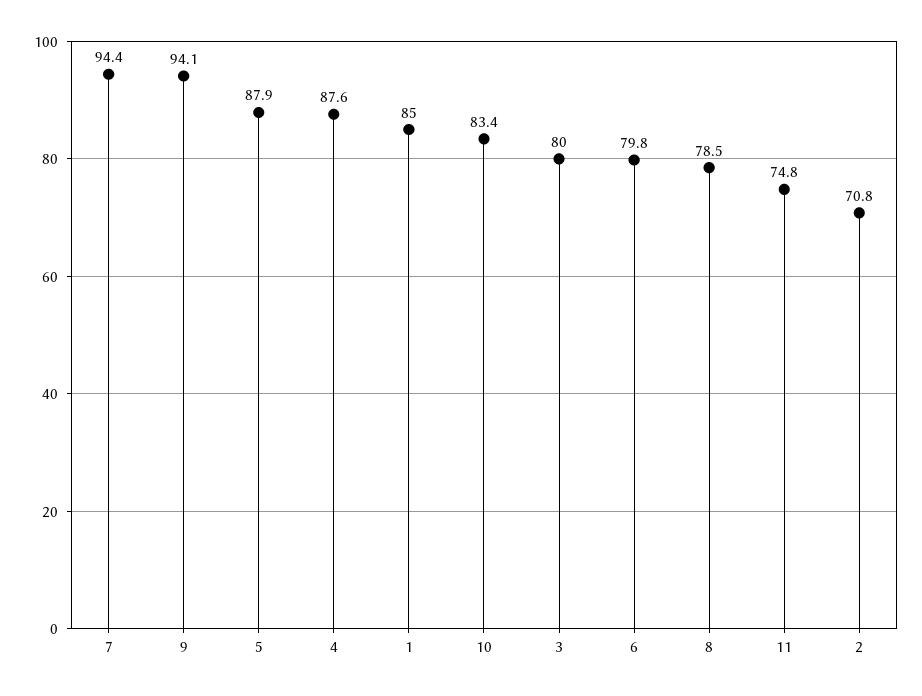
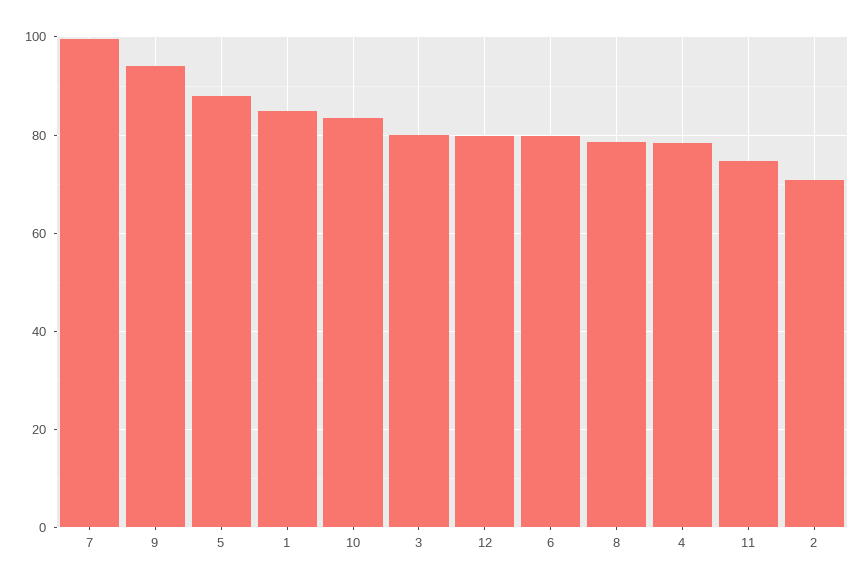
7: 94.4 -> 100
4: 87.6 -> 78
12: none -> 80

